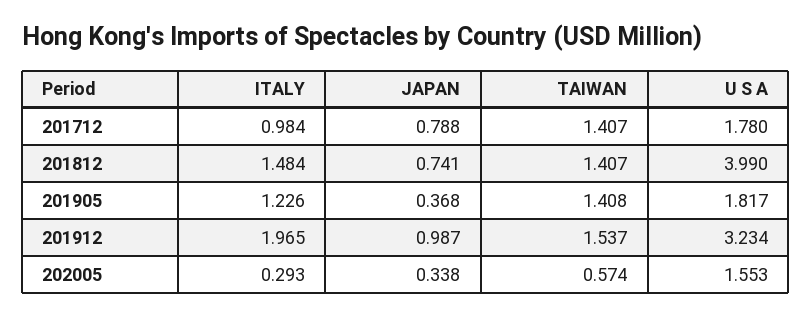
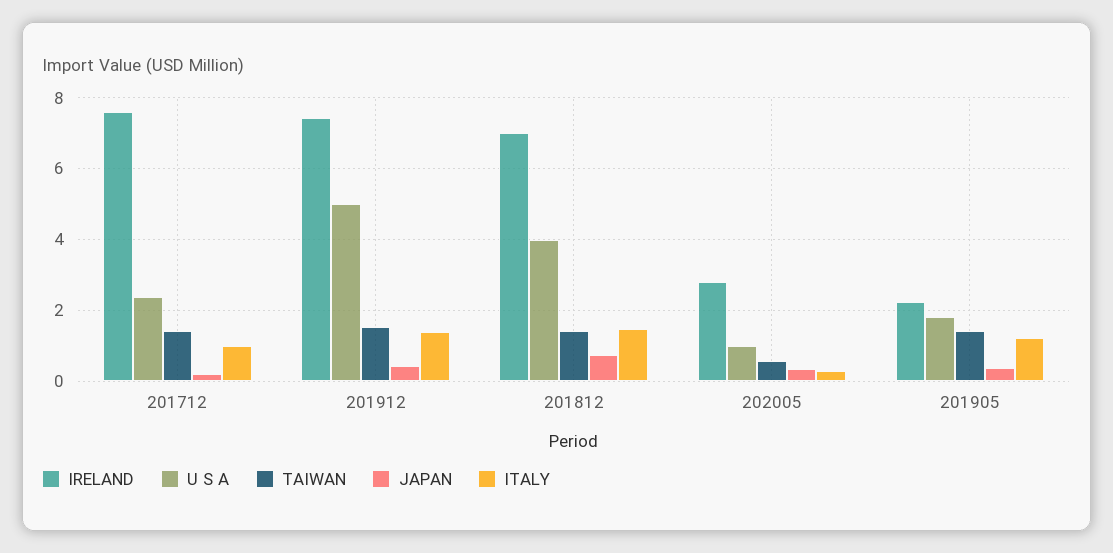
JAPAN, 201712: 0.788 -> 0.2
U S A, 201712: 1.78 -> 2.4
ITALY, 201912: 1.965 -> 1.4
JAPAN, 201912: 0.987 -> 0.4
U S A, 201912: 3.234 -> 5
U S A, 202005: 1.553 -> 1
IRELAND, 201712: none -> 7.6
IRELAND, 201912: none -> 7.4
IRELAND, 201812: none -> 7
IRELAND, 202005: none -> 2.8
IRELAND, 201905: none -> 2.2

